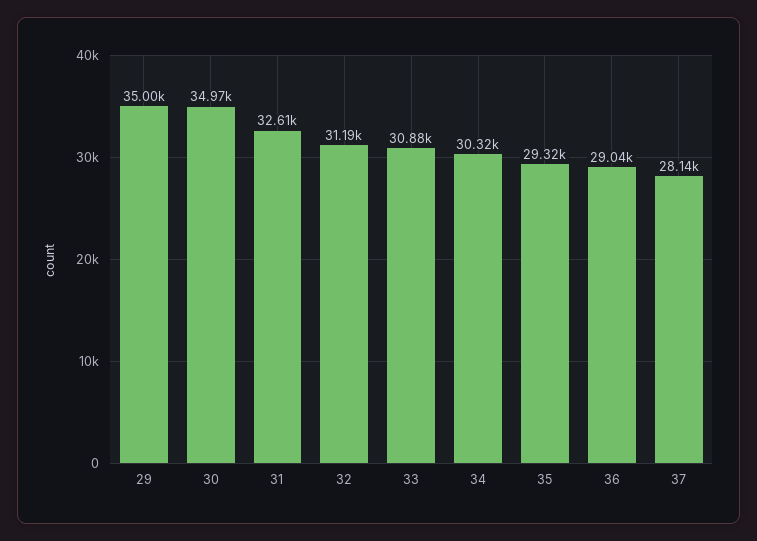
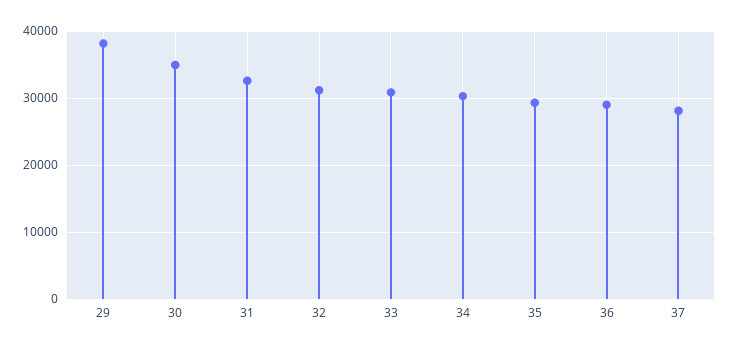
29: 35000 -> 38000

